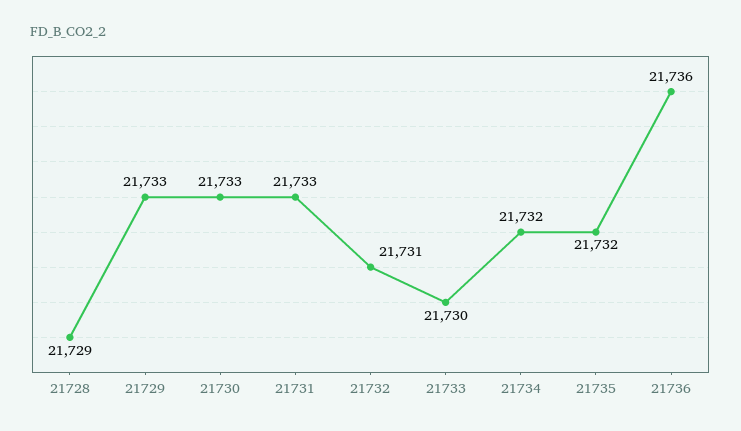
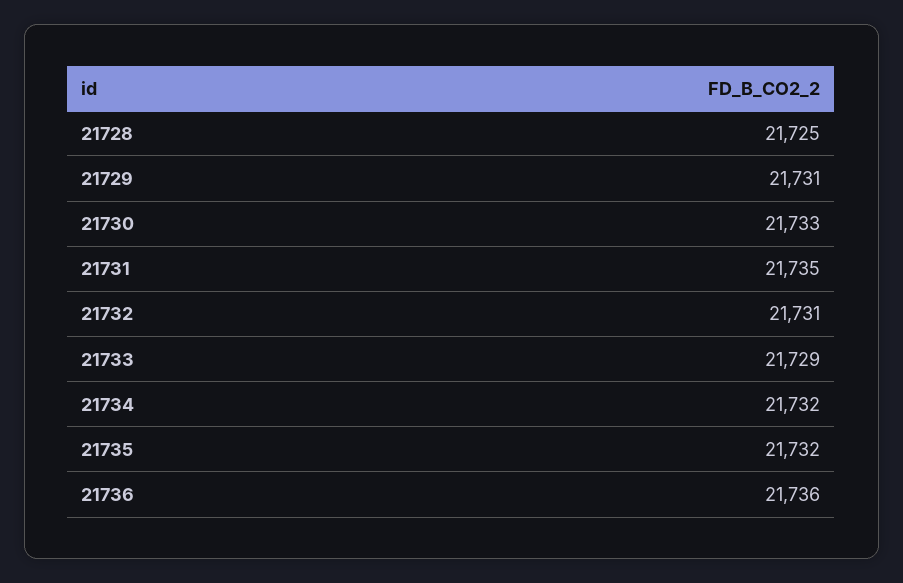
21728: 21729 -> 21725
21729: 21733 -> 21731
21731: 21733 -> 21735
21733: 21730 -> 21729

